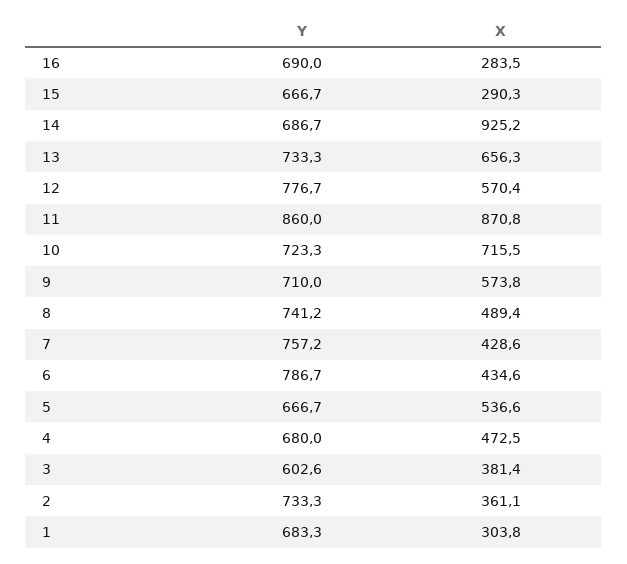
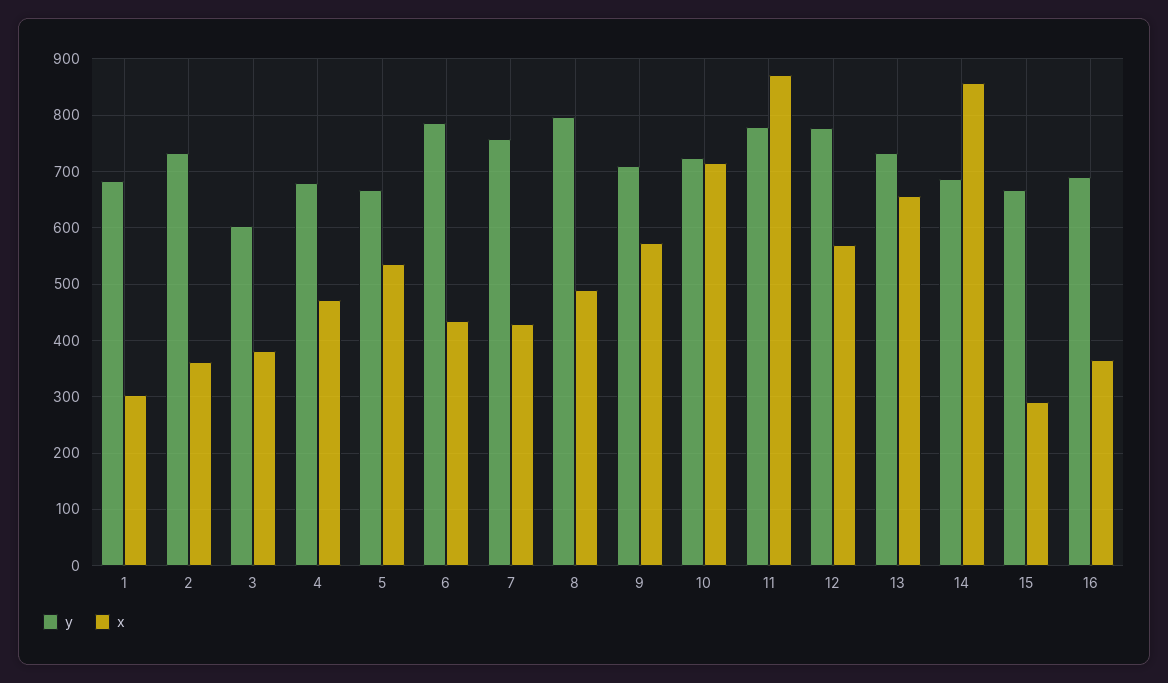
X, 16: 283.5 -> 360
X, 14: 925.2 -> 860
Y, 11: 860 -> 780
Y, 8: 741.2 -> 800

